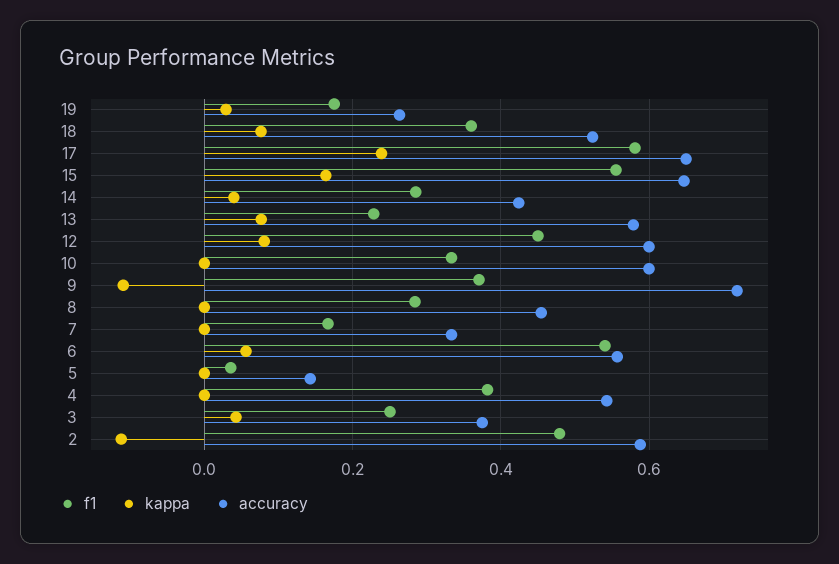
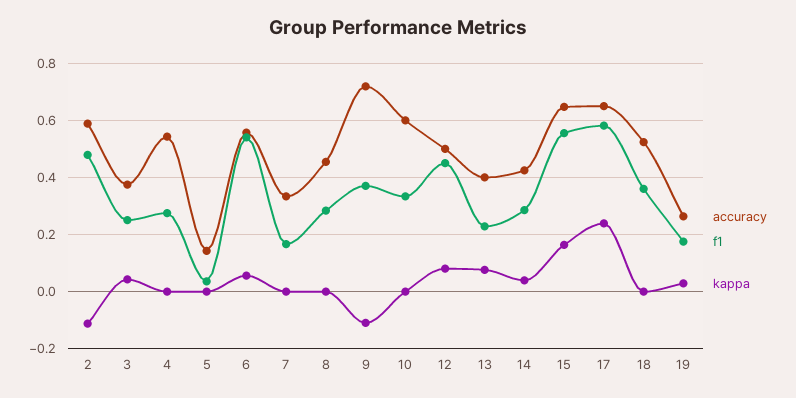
kappa, 18: 0.08 -> 0
accuracy, 13: 0.58 -> 0.4
accuracy, 12: 0.6 -> 0.5
f1, 4: 0.38 -> 0.275

